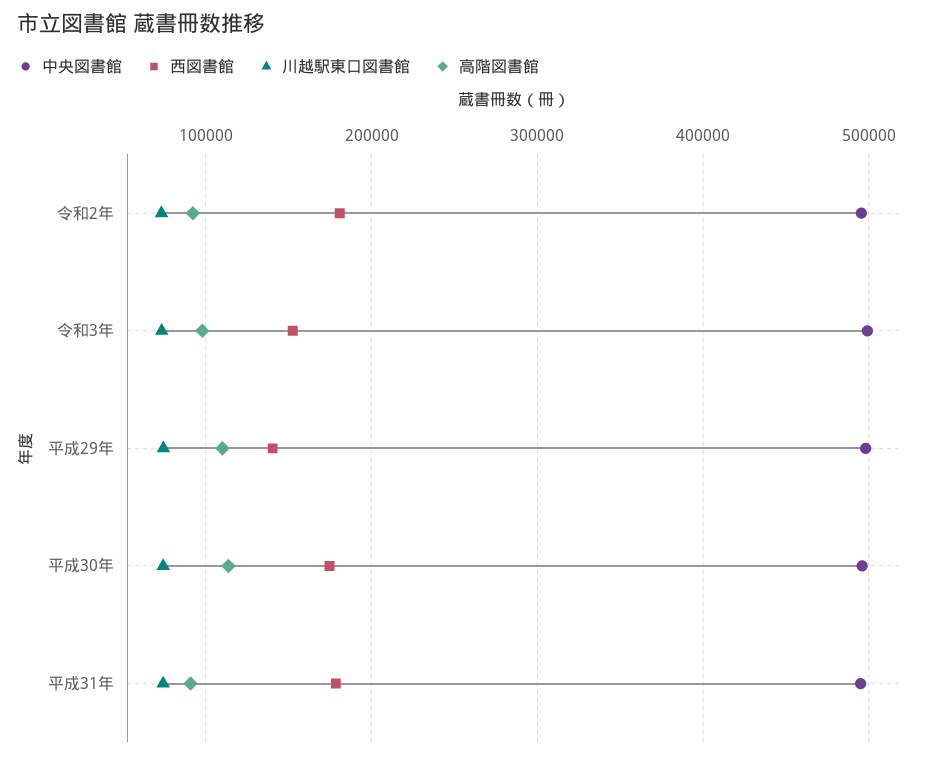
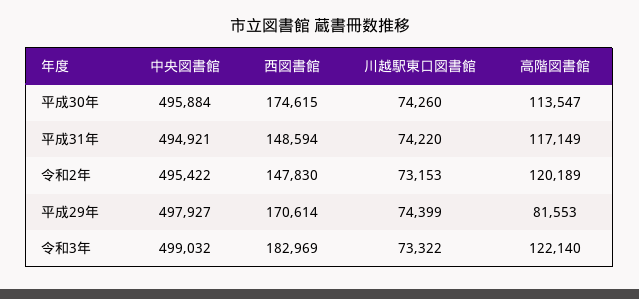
西図書館, 令和2年: 180000 -> 147830
高階図書館, 令和2年: 90000 -> 120189
西図書館, 令和3年: 150000 -> 182969
高階図書館, 令和3年: 100000 -> 122140
西図書館, 平成29年: 140000 -> 170614
高階図書館, 平成29年: 110000 -> 81553
西図書館, 平成31年: 180000 -> 148594
高階図書館, 平成31年: 90000 -> 117149

